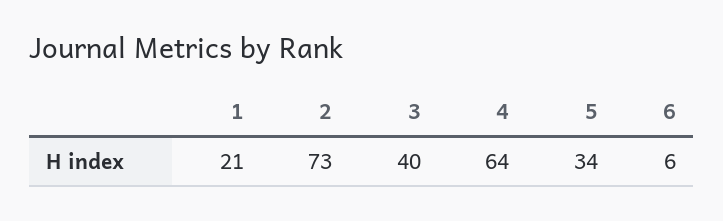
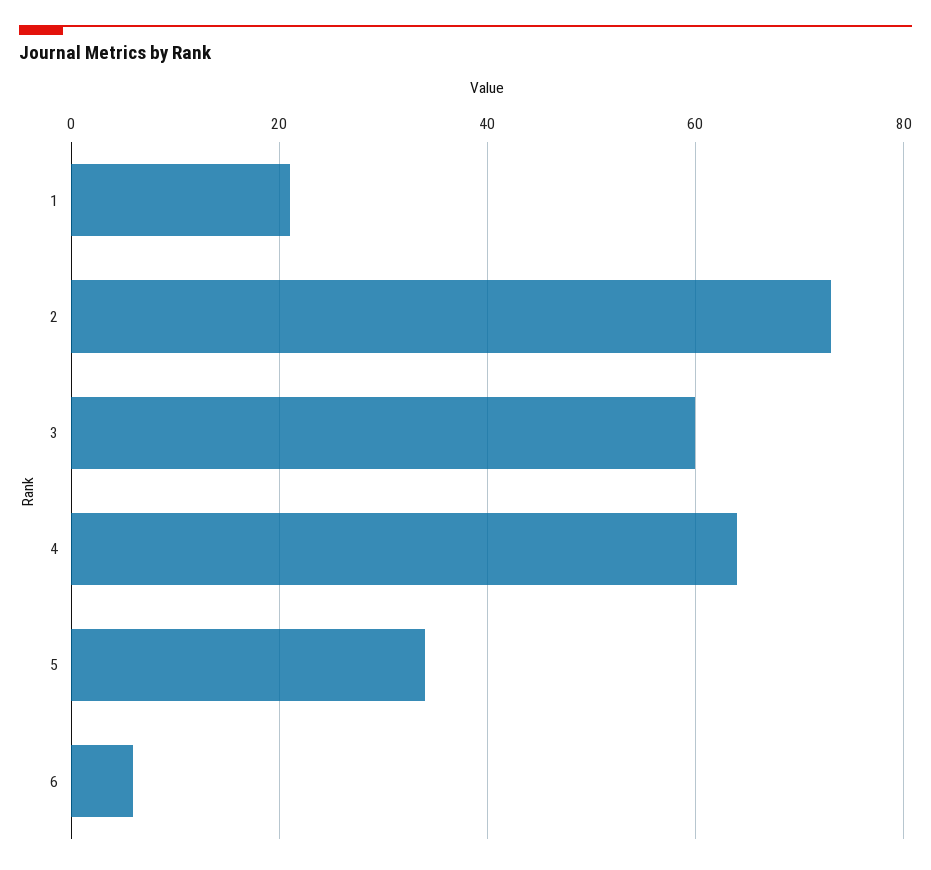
3: 40 -> 60

